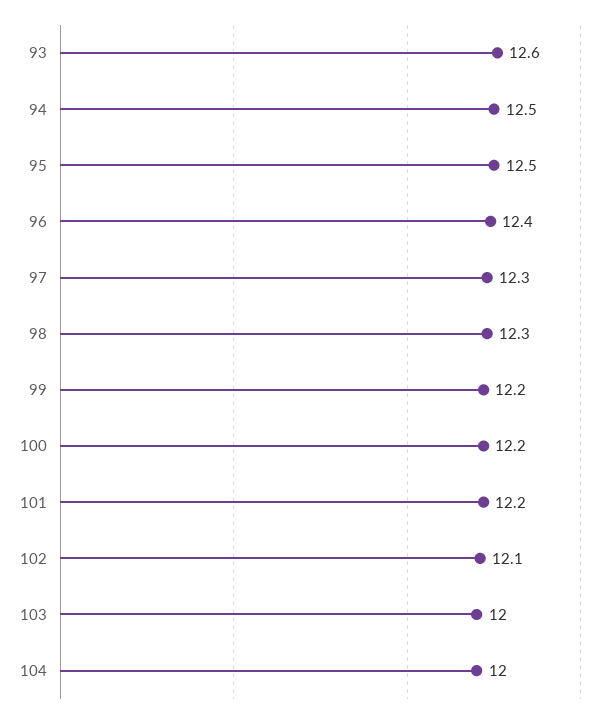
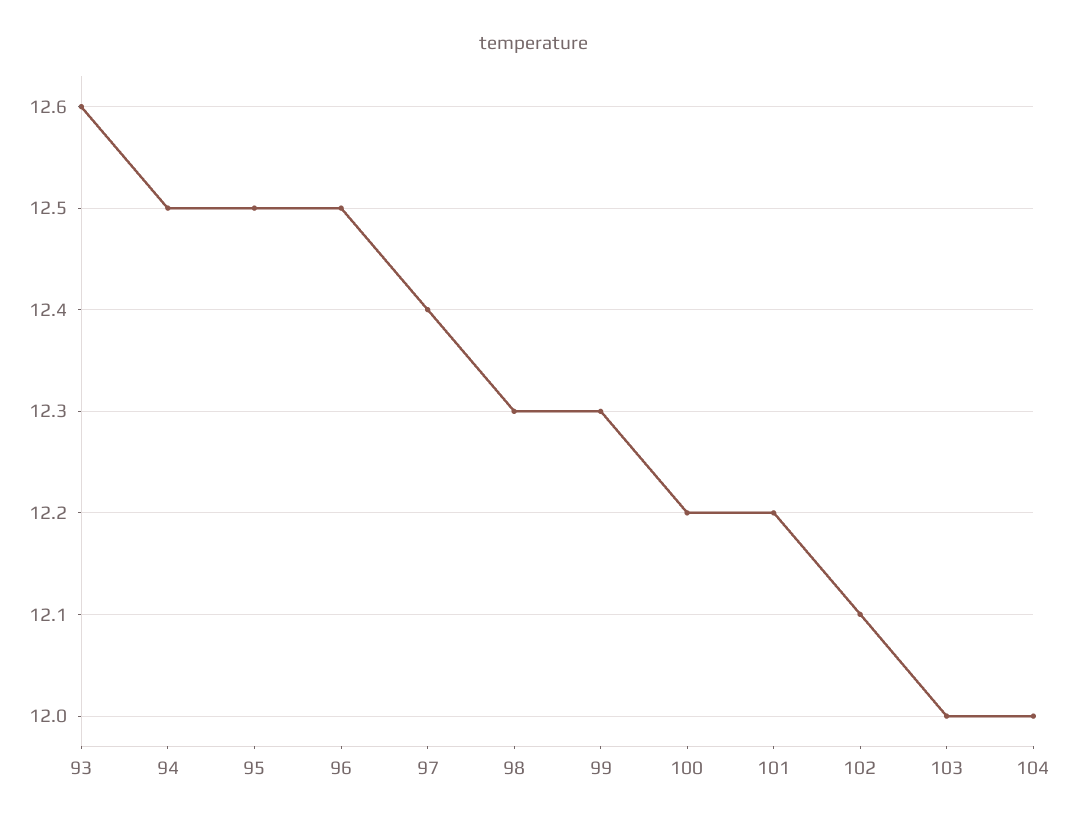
96: 12.4 -> 12.5
97: 12.3 -> 12.4
99: 12.2 -> 12.3

